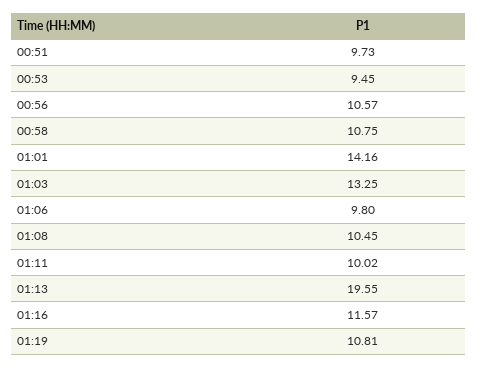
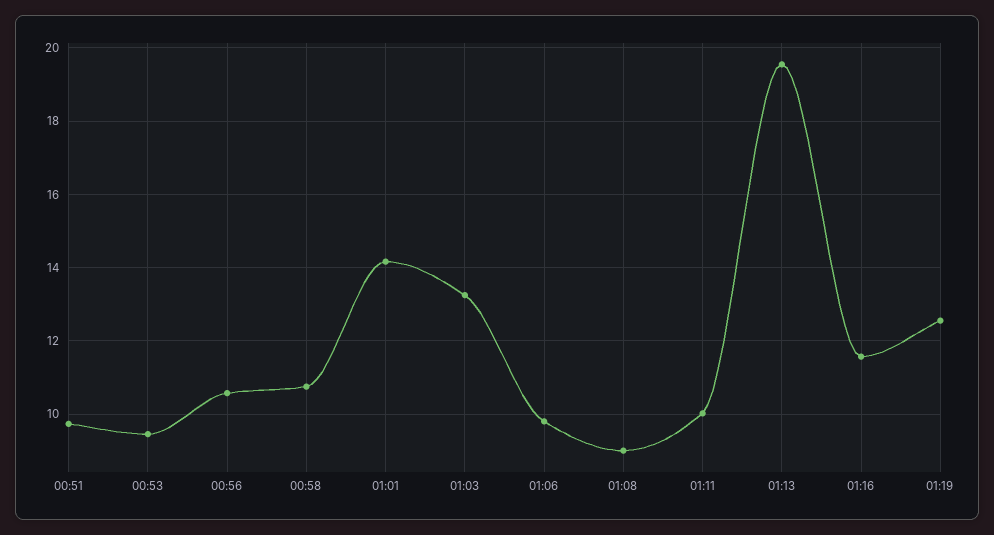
01:08: 10.45 -> 9
01:19: 10.81 -> 12.6

